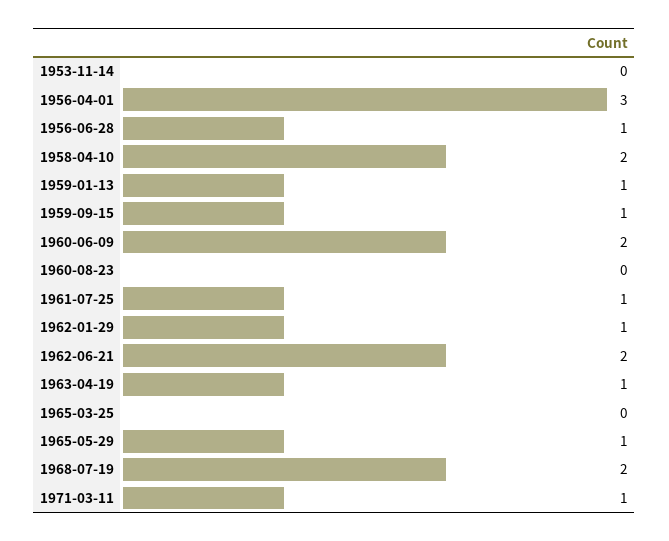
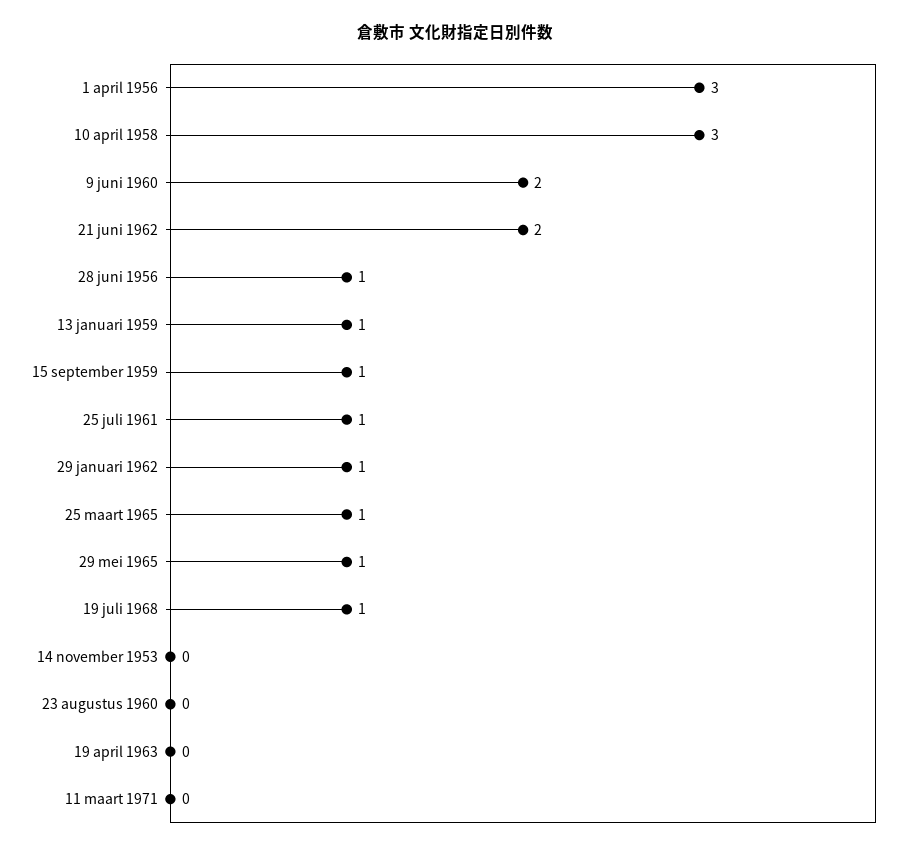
1958-04-10: 2 -> 3
1963-04-19: 1 -> 0
1965-03-25: 0 -> 1
1968-07-19: 2 -> 1
1971-03-11: 1 -> 0

